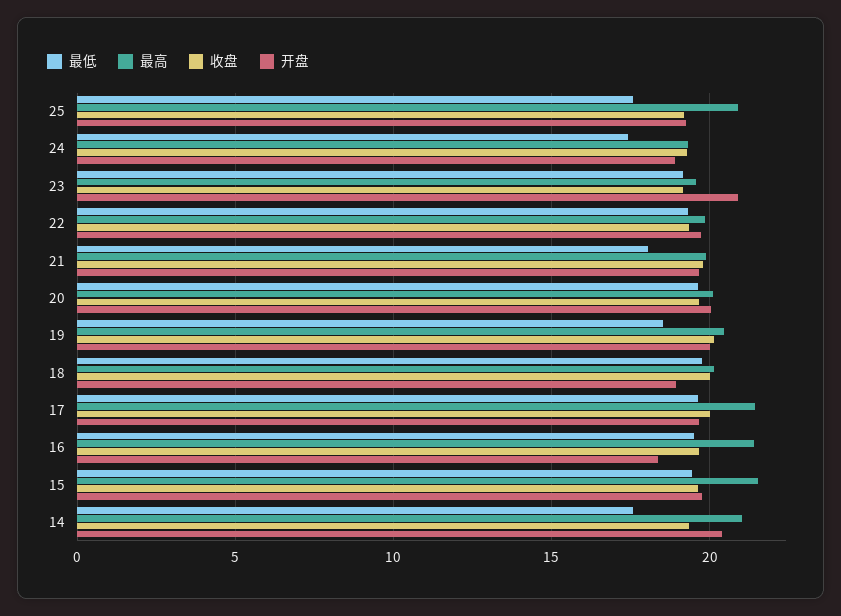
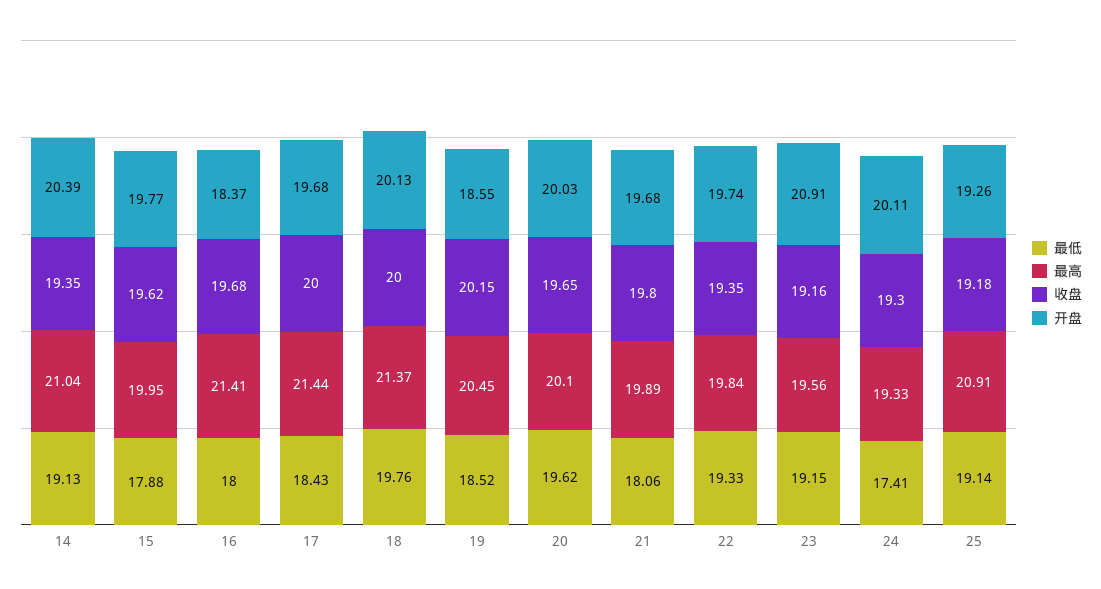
最低, 25: 17.5 -> 19.14
开盘, 24: 19 -> 20.11
开盘, 19: 20 -> 18.55
最高, 18: 20 -> 21.37
开盘, 18: 19 -> 20.13
最低, 17: 19.5 -> 18.43
最低, 16: 19.5 -> 18
最低, 15: 19.5 -> 17.88
最高, 15: 21.5 -> 19.95
最低, 14: 17.5 -> 19.13

